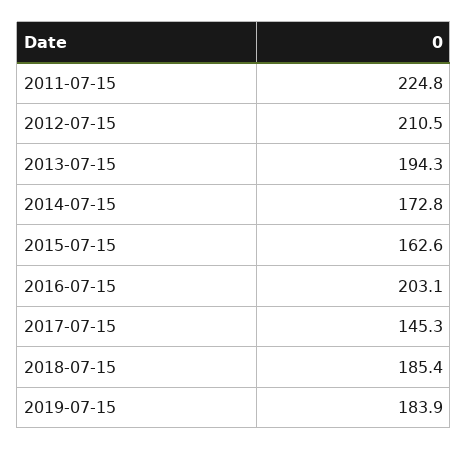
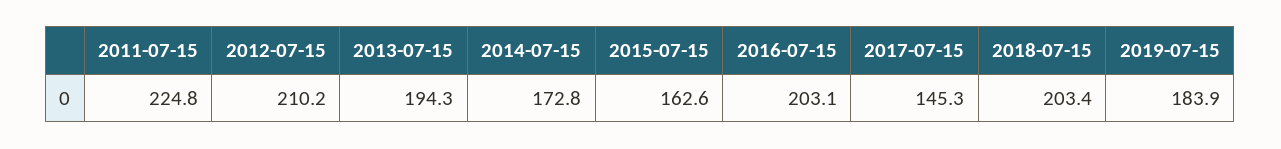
2012-07-15: 210.5 -> 210.2
2018-07-15: 185.4 -> 203.4

